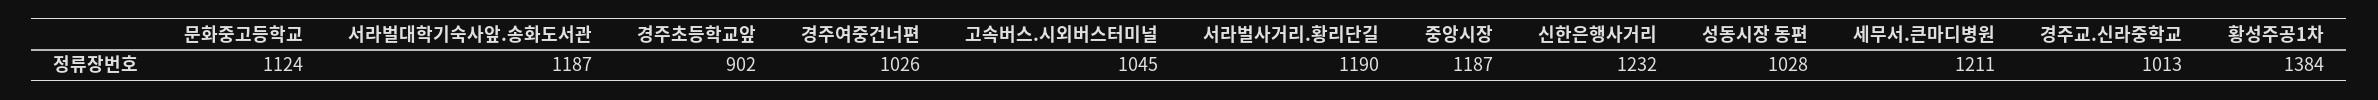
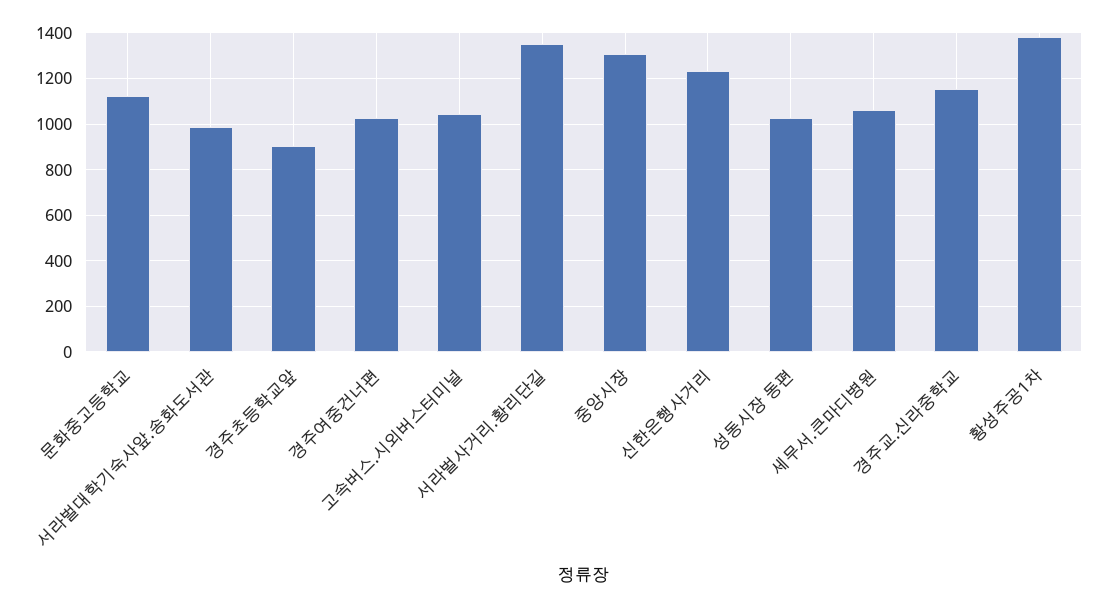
서라벌대학기숙사앞.송화도서관: 1187 -> 1000
서라벌사거리.황리단길: 1190 -> 1350
중앙시장: 1187 -> 1300
세무서.큰마디병원: 1211 -> 1050
경주교.신라중학교: 1013 -> 1150

